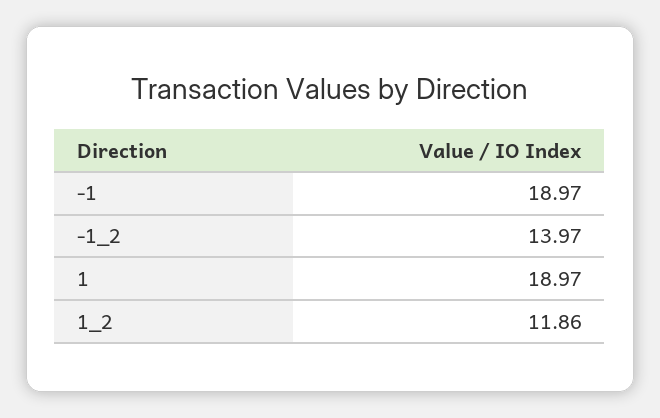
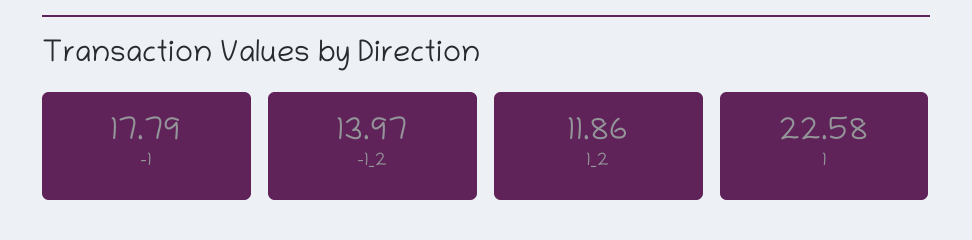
-1: 18.97 -> 17.79
1: 18.97 -> 22.58

